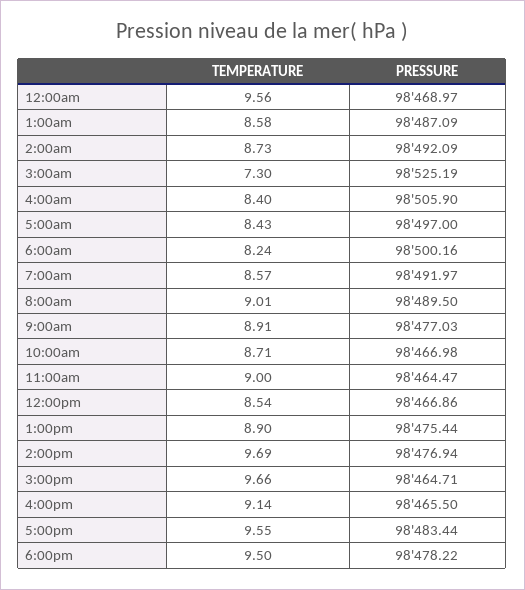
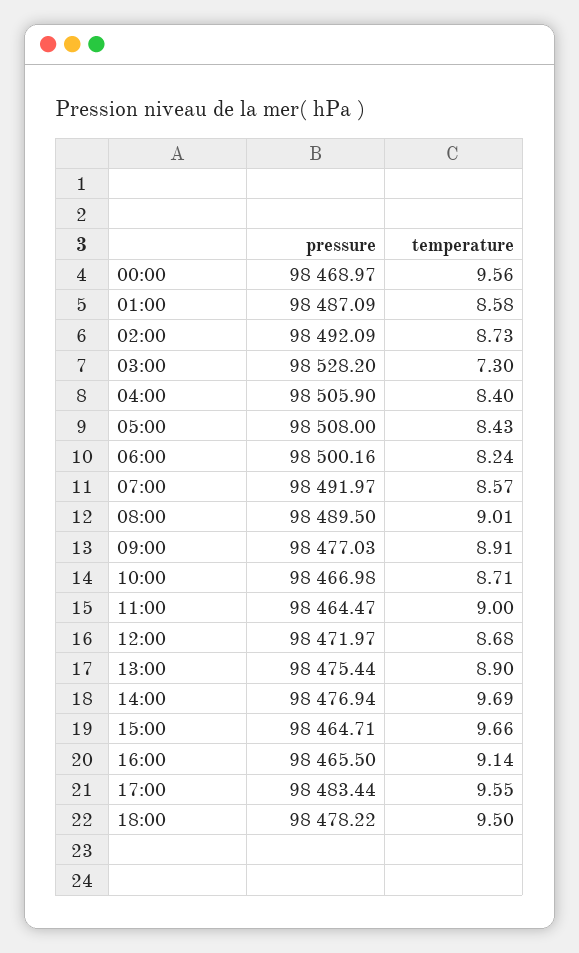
PRESSURE, 3:00am: 98525.19 -> 98528.2
PRESSURE, 5:00am: 98497 -> 98508
TEMPERATURE, 12:00pm: 8.54 -> 8.68
PRESSURE, 12:00pm: 98466.86 -> 98471.97

